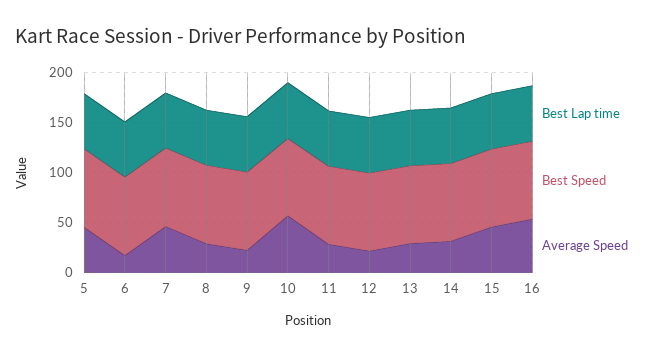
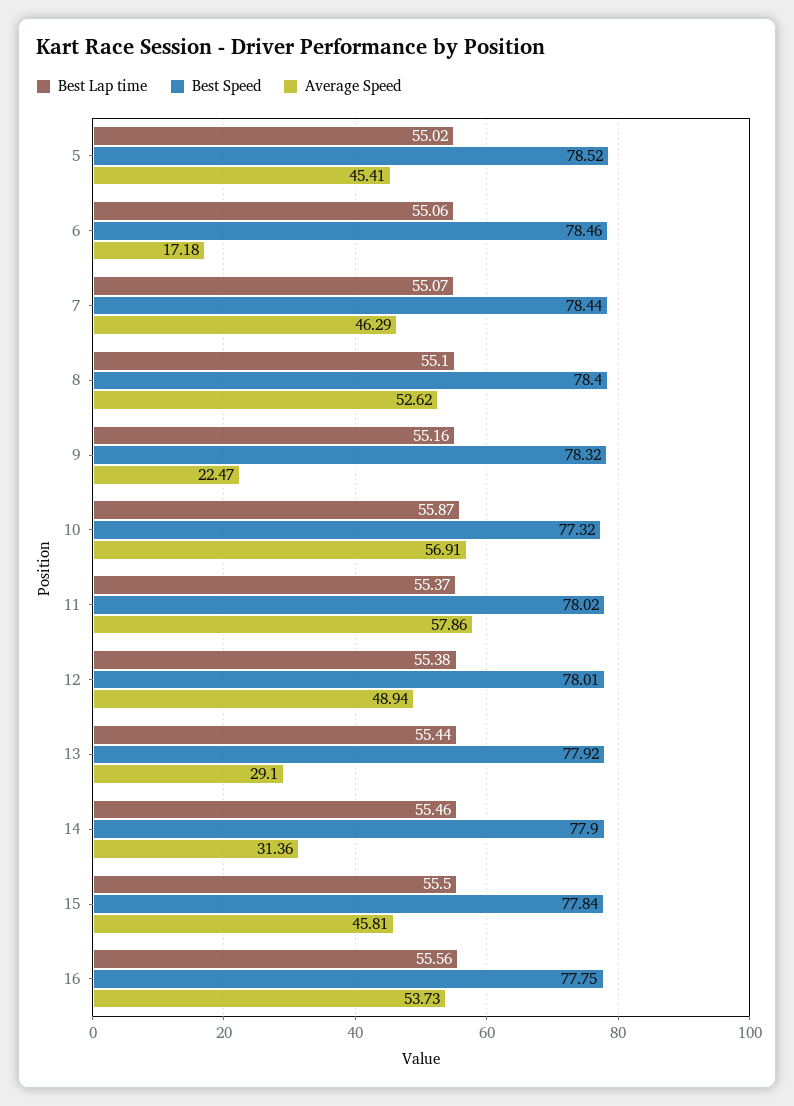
Average Speed, 8: 30 -> 52.62
Average Speed, 11: 30 -> 57.86
Average Speed, 12: 20 -> 48.94

